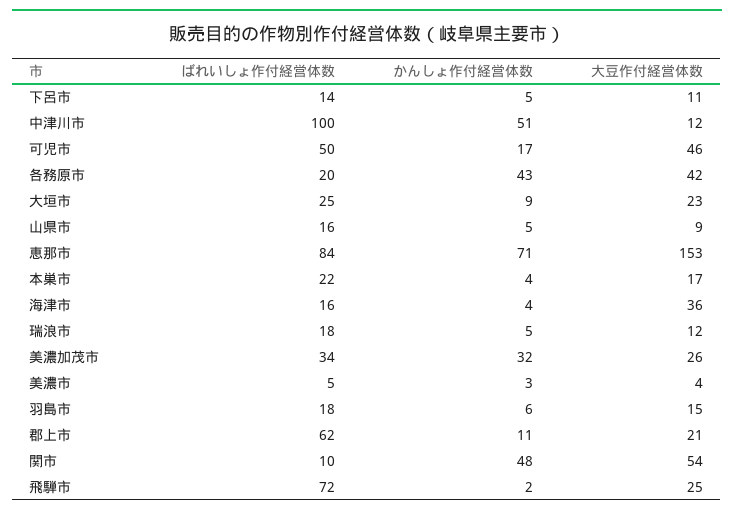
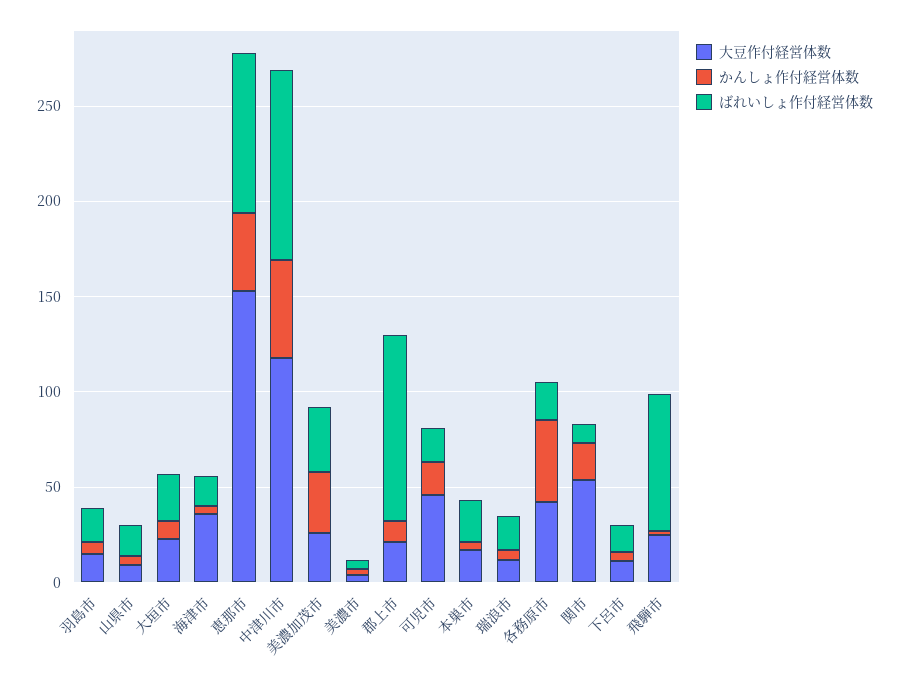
大豆作付経営体数, 中津川市: 12 -> 120
ばれいしょ作付経営体数, 可児市: 50 -> 20
かんしょ作付経営体数, 恵那市: 71 -> 40
ばれいしょ作付経営体数, 郡上市: 62 -> 100
かんしょ作付経営体数, 関市: 48 -> 20

